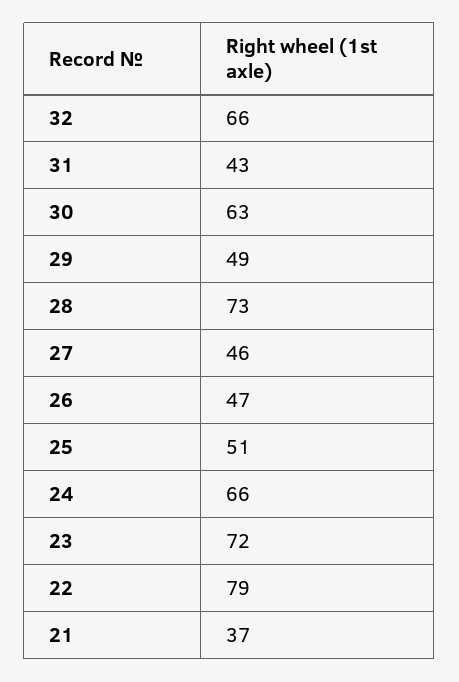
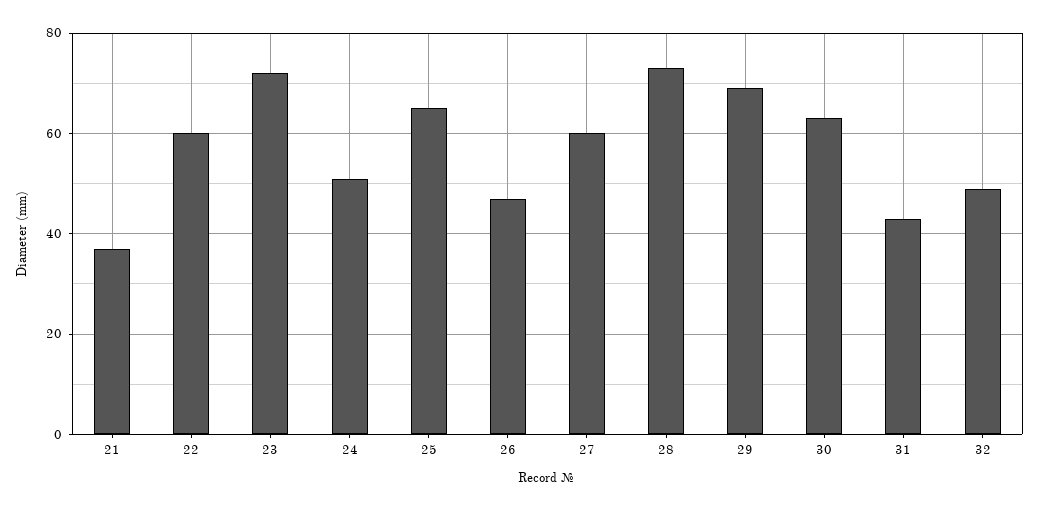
32: 66 -> 50
29: 49 -> 70
27: 46 -> 60
25: 51 -> 65
24: 66 -> 50
22: 79 -> 60

